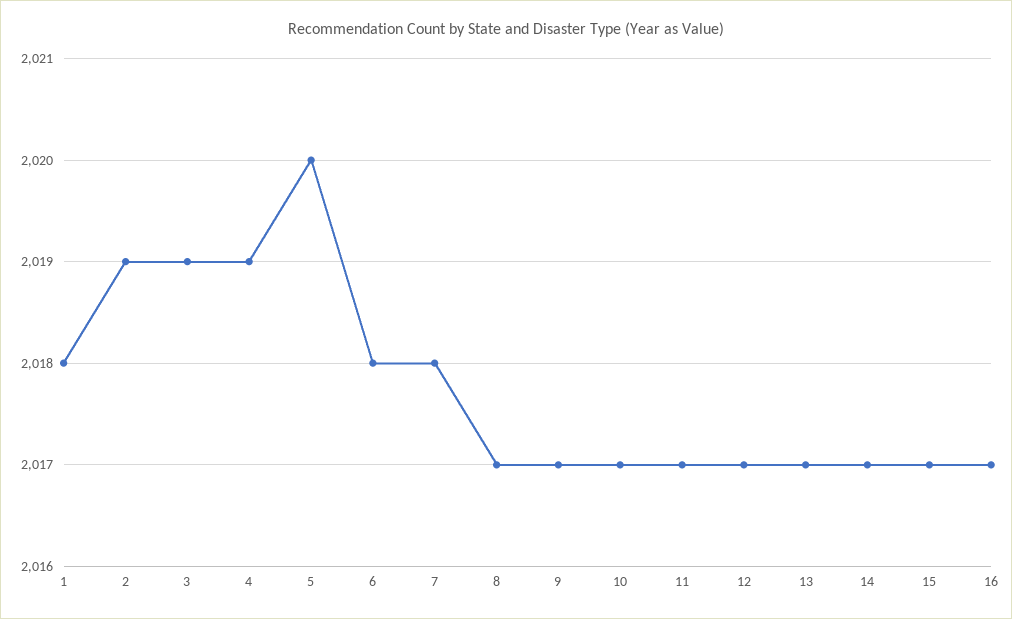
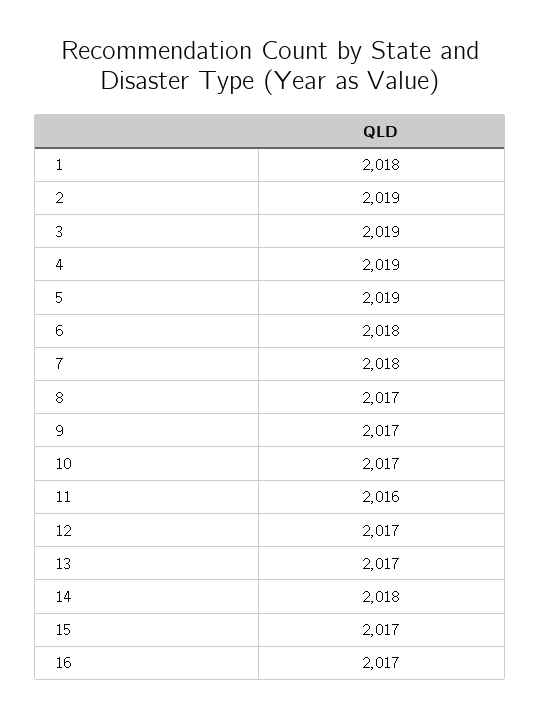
5: 2020 -> 2019
11: 2017 -> 2016
14: 2017 -> 2018

